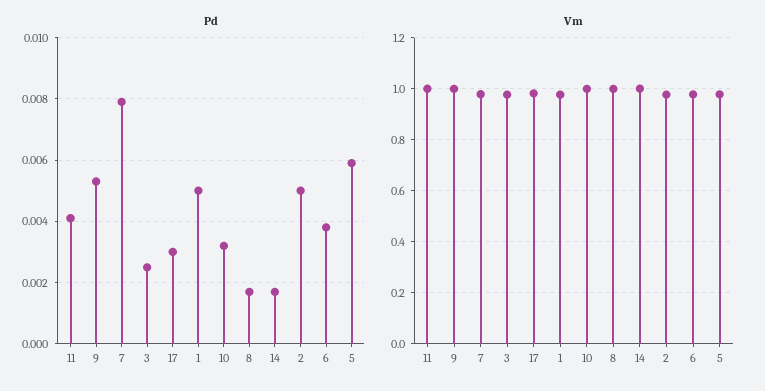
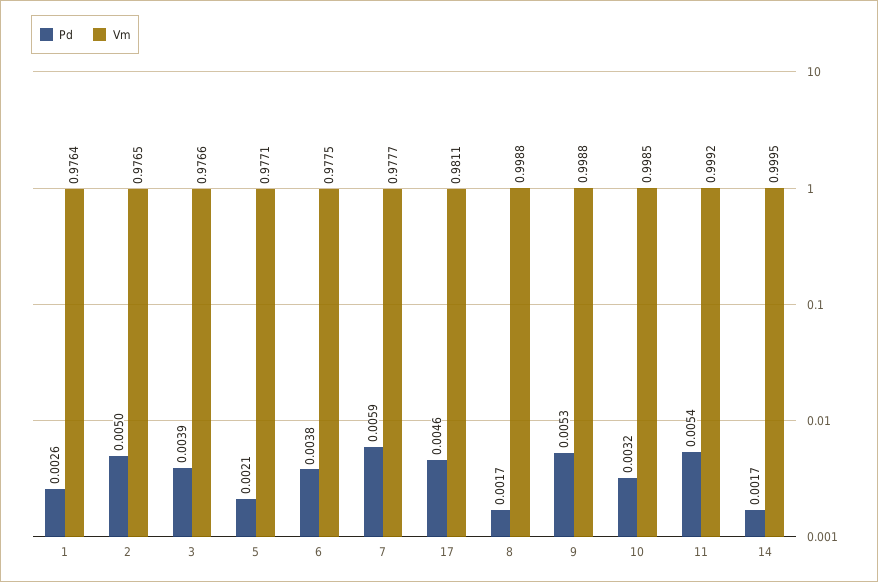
Pd, 11: 0.004 -> 0.0054
Pd, 7: 0.008 -> 0.0059
Pd, 3: 0.0025 -> 0.0039
Pd, 17: 0.003 -> 0.0046
Pd, 1: 0.005 -> 0.0026
Pd, 5: 0.006 -> 0.0021

